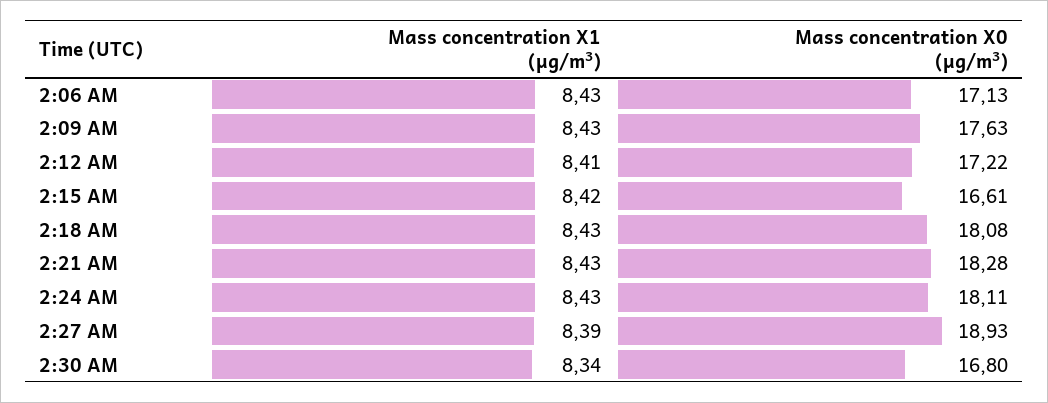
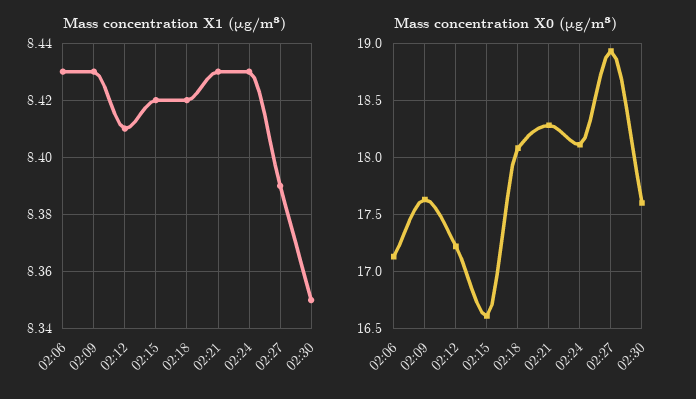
Mass concentration X1 (μg/m³), 2:18 AM: 8.43 -> 8.42
Mass concentration X1 (μg/m³), 2:30 AM: 8.34 -> 8.35
Mass concentration X0 (μg/m³), 2:30 AM: 16.8 -> 17.6

